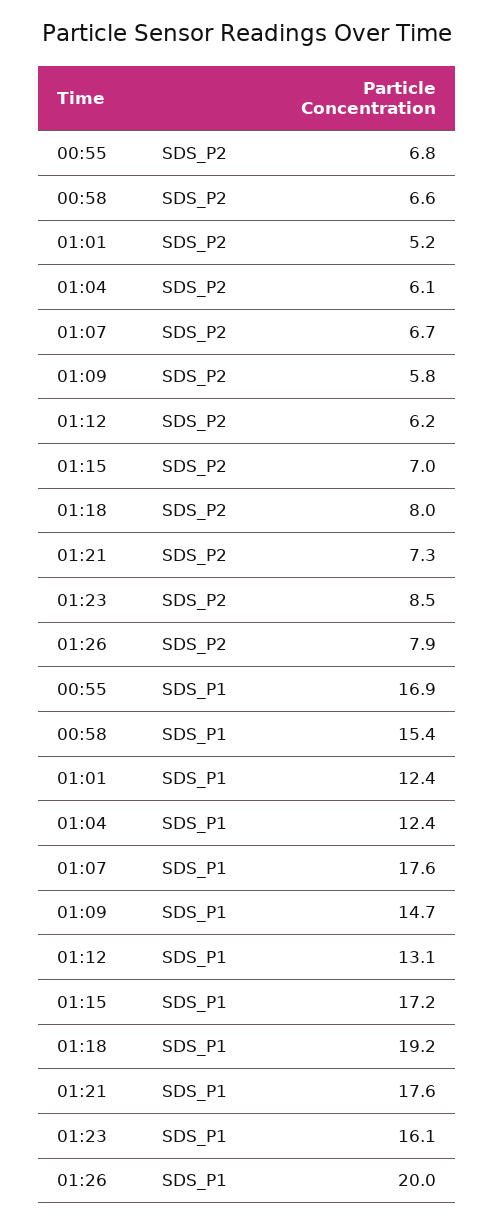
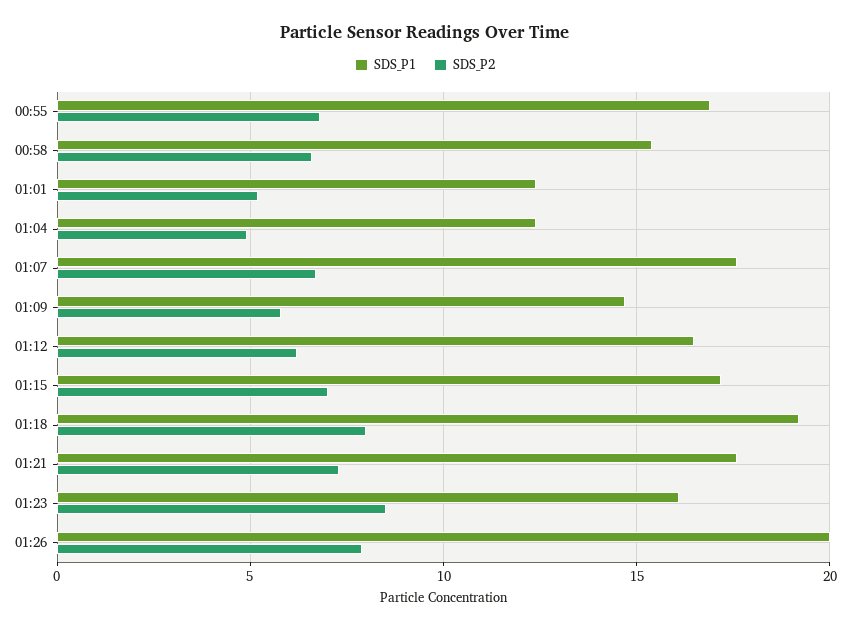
SDS_P2, 01:04: 6.1 -> 5
SDS_P1, 01:12: 13.1 -> 16.5

